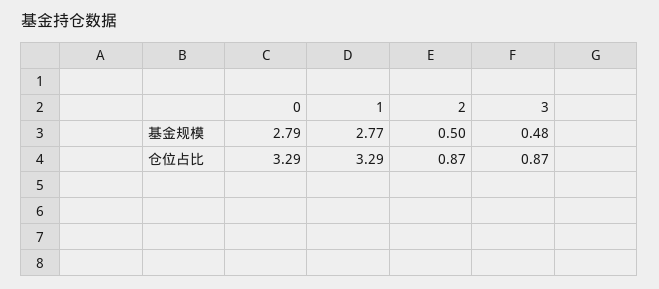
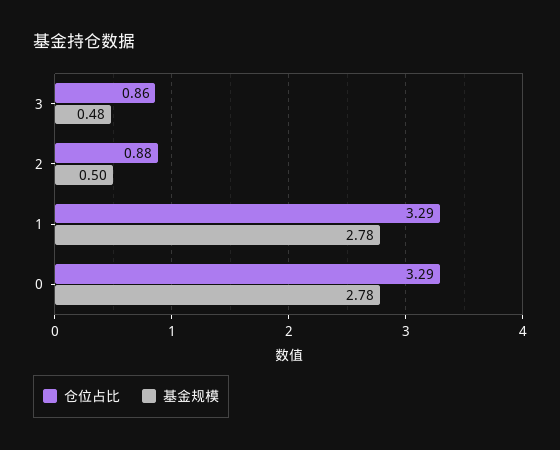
基金规模, 0: 2.79 -> 2.78
基金规模, 1: 2.77 -> 2.78
仓位占比, 2: 0.87 -> 0.88
仓位占比, 3: 0.87 -> 0.86

